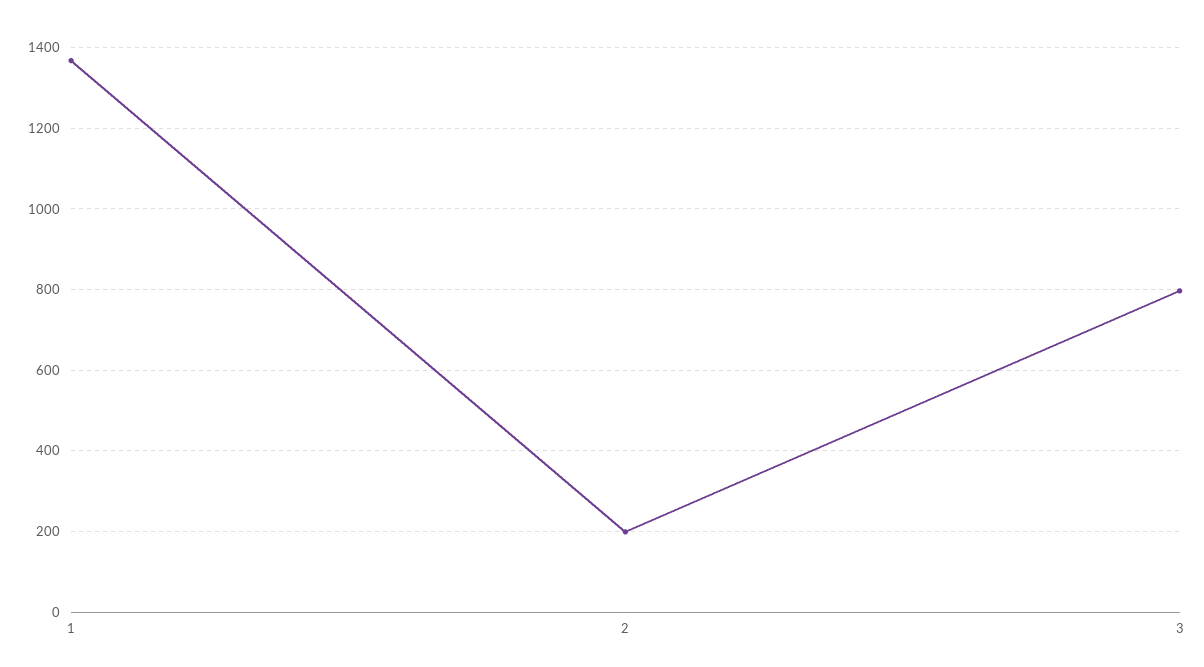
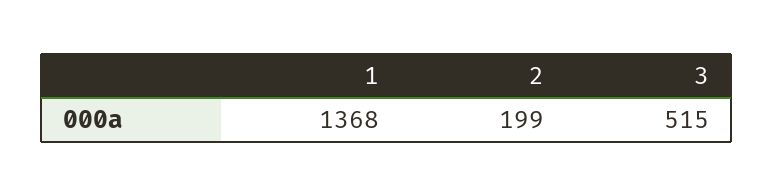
3: 800 -> 515

